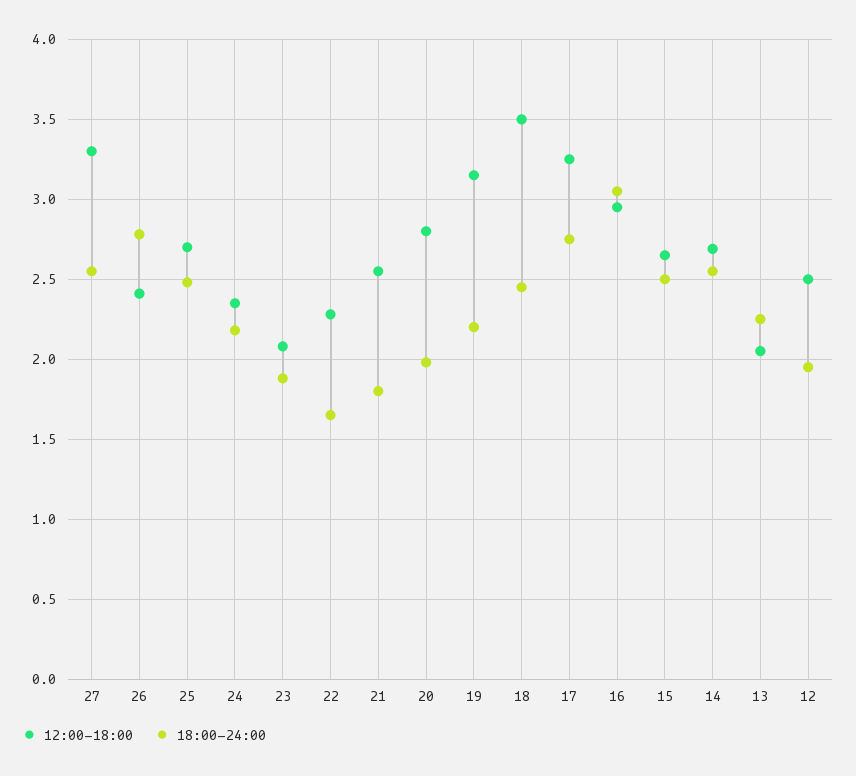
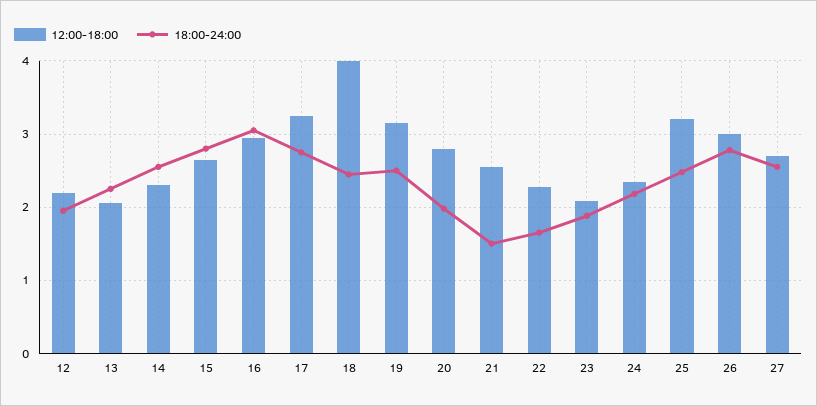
12:00-18:00, 27: 3.3 -> 2.7
12:00-18:00, 26: 2.4 -> 3
12:00-18:00, 25: 2.7 -> 3.2
18:00-24:00, 21: 1.8 -> 1.5
18:00-24:00, 19: 2.2 -> 2.5
12:00-18:00, 18: 3.5 -> 4
18:00-24:00, 15: 2.5 -> 2.8
12:00-18:00, 14: 2.7 -> 2.3
12:00-18:00, 12: 2.5 -> 2.2

